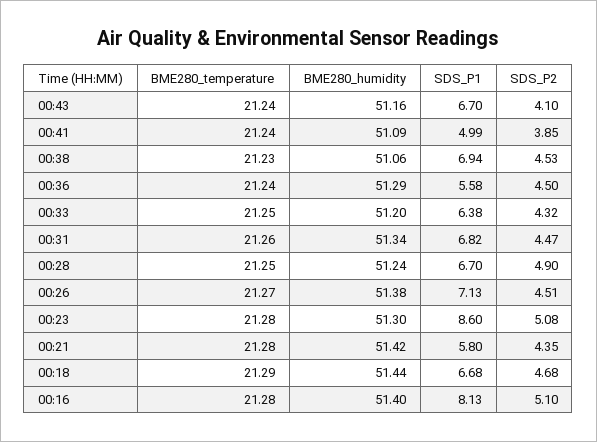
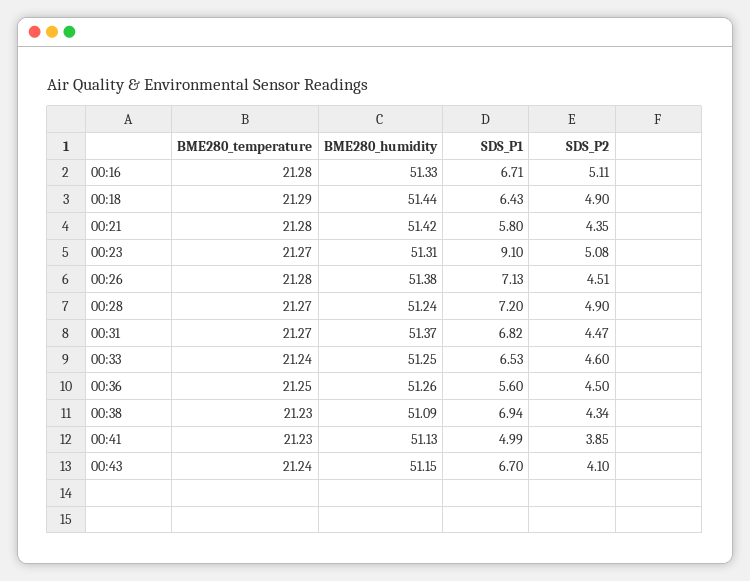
BME280_humidity, 00:43: 51.16 -> 51.15
BME280_temperature, 00:41: 21.24 -> 21.23
BME280_humidity, 00:41: 51.09 -> 51.13
BME280_humidity, 00:38: 51.06 -> 51.09
SDS_P2, 00:38: 4.53 -> 4.34
BME280_temperature, 00:36: 21.24 -> 21.25
BME280_humidity, 00:36: 51.29 -> 51.26
SDS_P1, 00:36: 5.58 -> 5.6
BME280_temperature, 00:33: 21.25 -> 21.24
BME280_humidity, 00:33: 51.2 -> 51.25
SDS_P1, 00:33: 6.38 -> 6.53
SDS_P2, 00:33: 4.32 -> 4.6
BME280_temperature, 00:31: 21.26 -> 21.27
BME280_humidity, 00:31: 51.34 -> 51.37
BME280_temperature, 00:28: 21.25 -> 21.27
SDS_P1, 00:28: 6.7 -> 7.2
BME280_temperature, 00:26: 21.27 -> 21.28
BME280_temperature, 00:23: 21.28 -> 21.27
BME280_humidity, 00:23: 51.3 -> 51.31
SDS_P1, 00:23: 8.6 -> 9.1
SDS_P1, 00:18: 6.68 -> 6.43
SDS_P2, 00:18: 4.68 -> 4.9
BME280_humidity, 00:16: 51.4 -> 51.33
SDS_P1, 00:16: 8.13 -> 6.71
SDS_P2, 00:16: 5.1 -> 5.11

